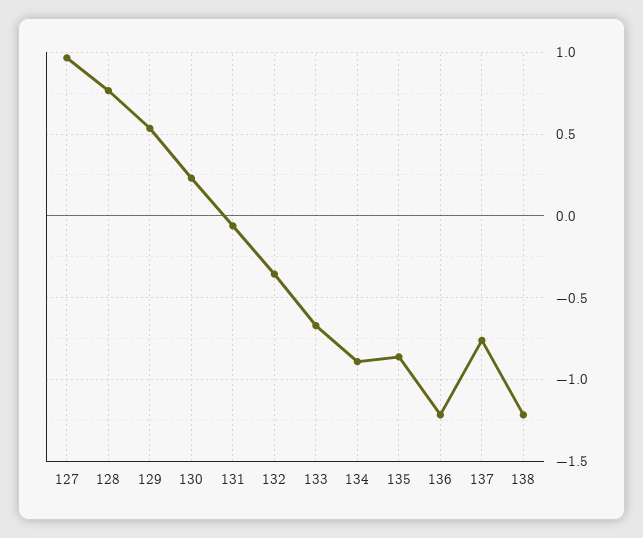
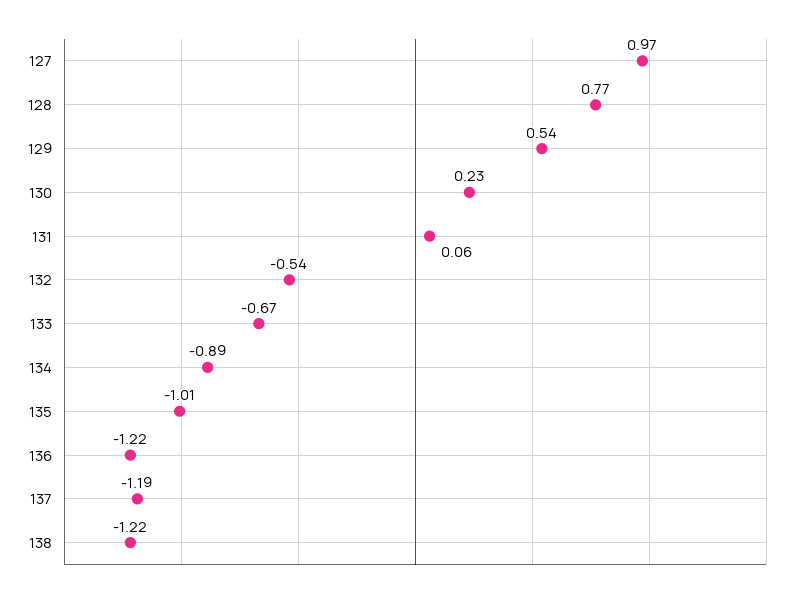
131: -0.05 -> 0.06
132: -0.35 -> -0.54
135: -0.85 -> -1.01
137: -0.75 -> -1.19

